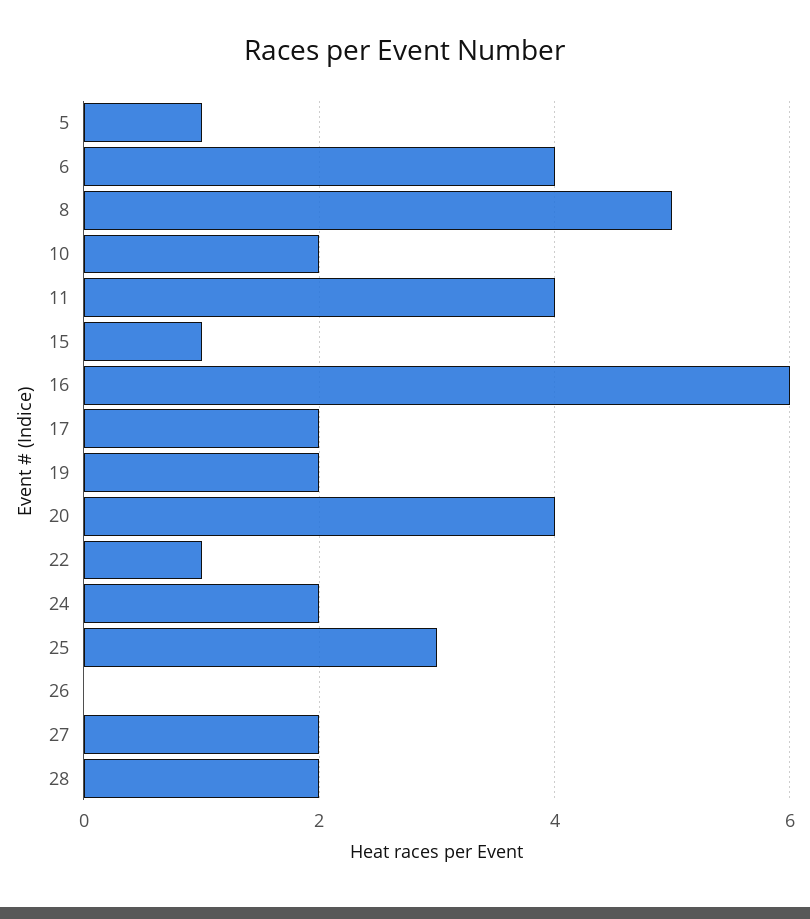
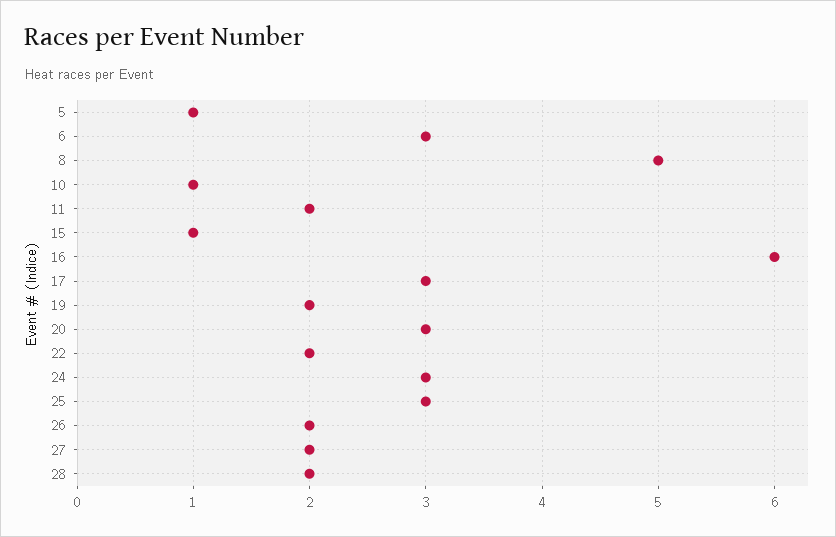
6: 4 -> 3
10: 2 -> 1
11: 4 -> 2
17: 2 -> 3
20: 4 -> 3
22: 1 -> 2
24: 2 -> 3
26: 0 -> 2

